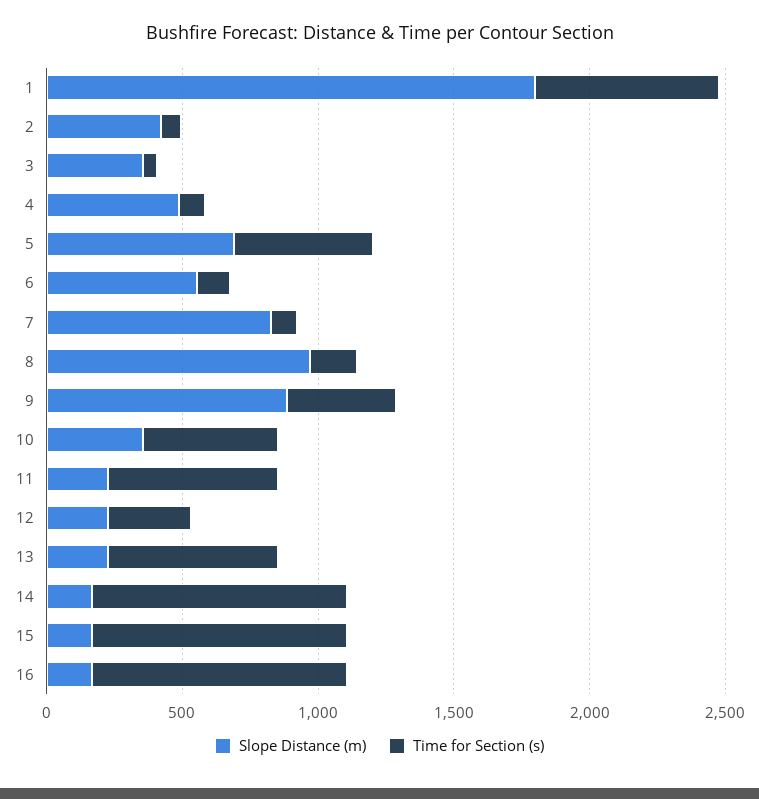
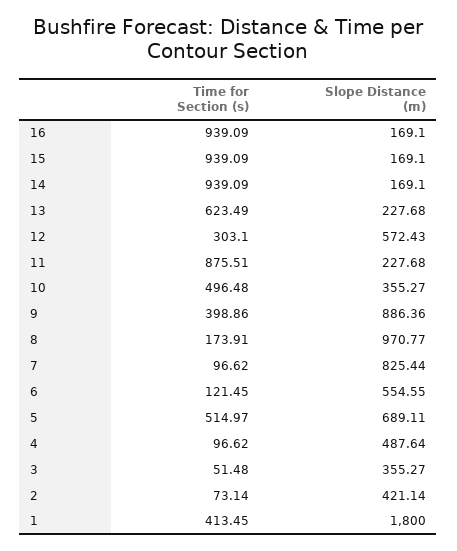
Time for Section (s), 1: 700 -> 413.45
Time for Section (s), 11: 600 -> 875.51
Slope Distance (m), 12: 200 -> 572.43

